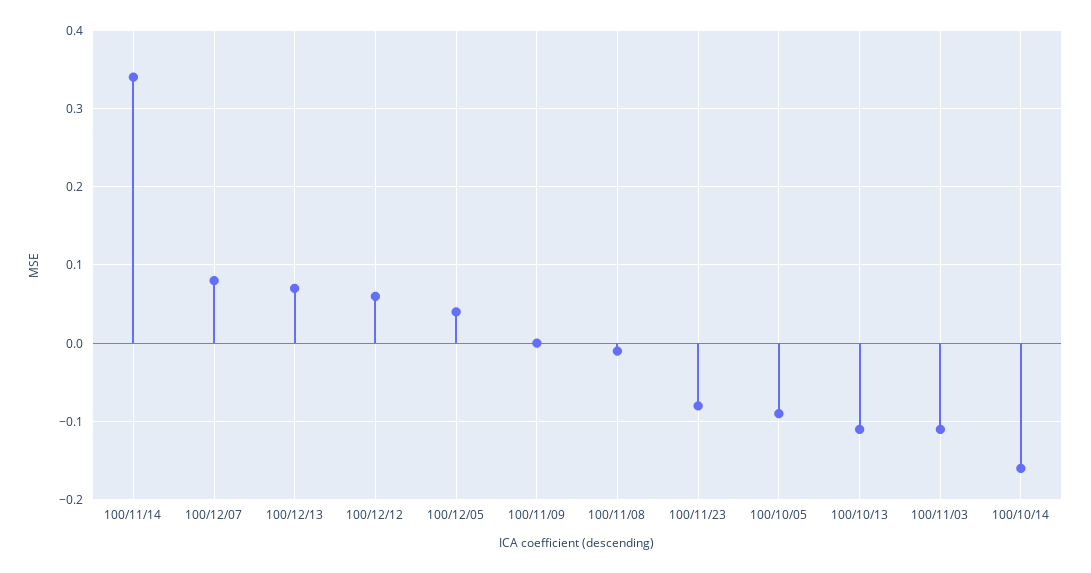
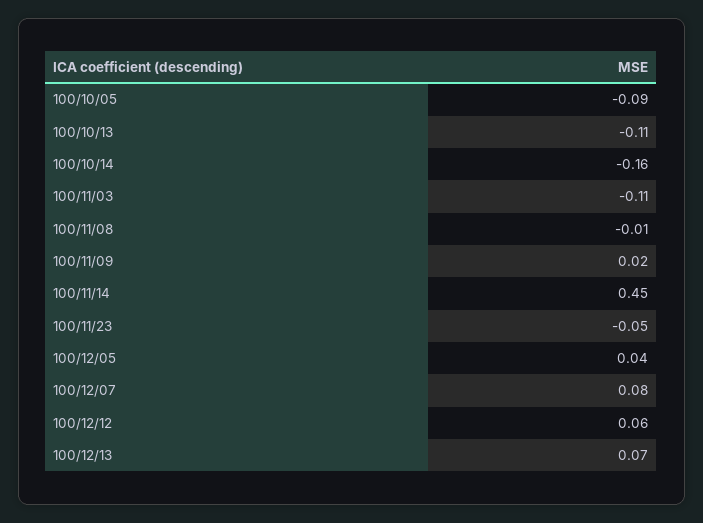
100/11/14: 0.34 -> 0.45
100/11/09: 0 -> 0.02
100/11/23: -0.08 -> -0.05

